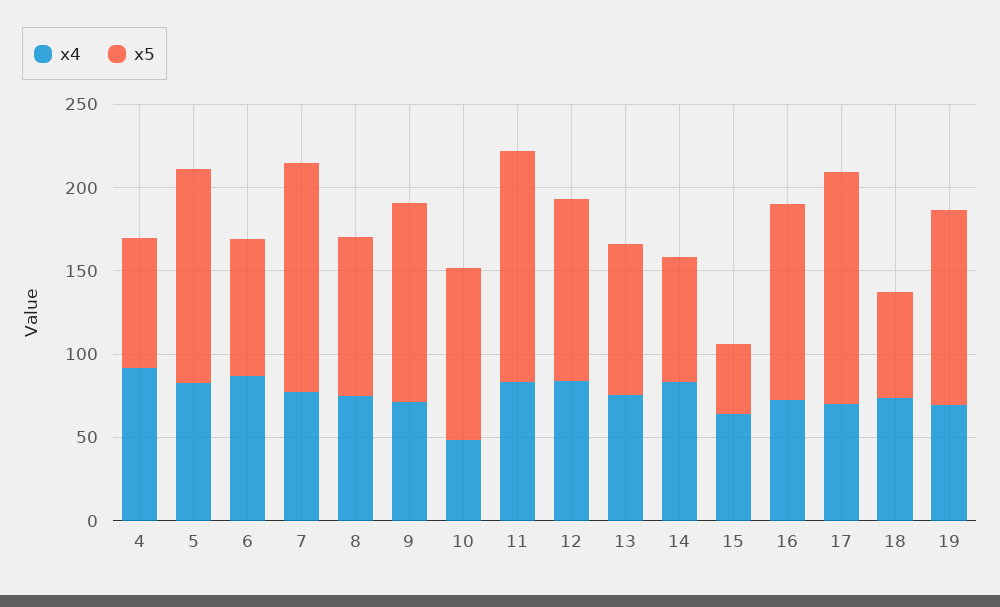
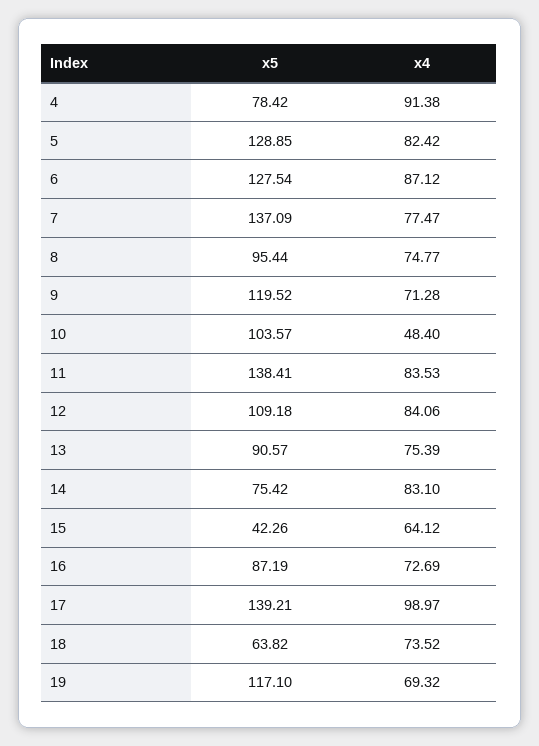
x5, 6: 80 -> 127.54
x5, 16: 120 -> 87.19
x4, 17: 70 -> 98.97

